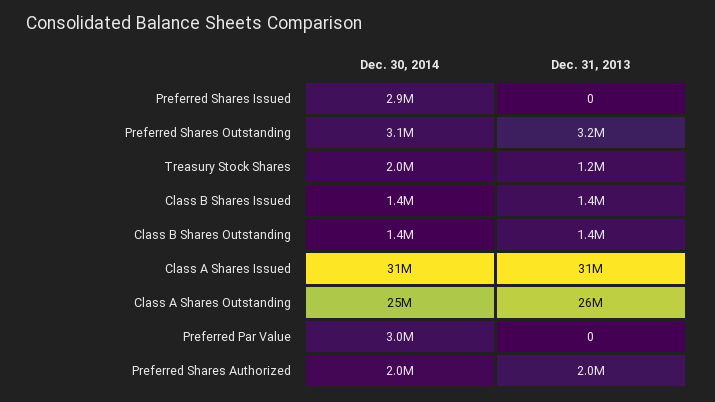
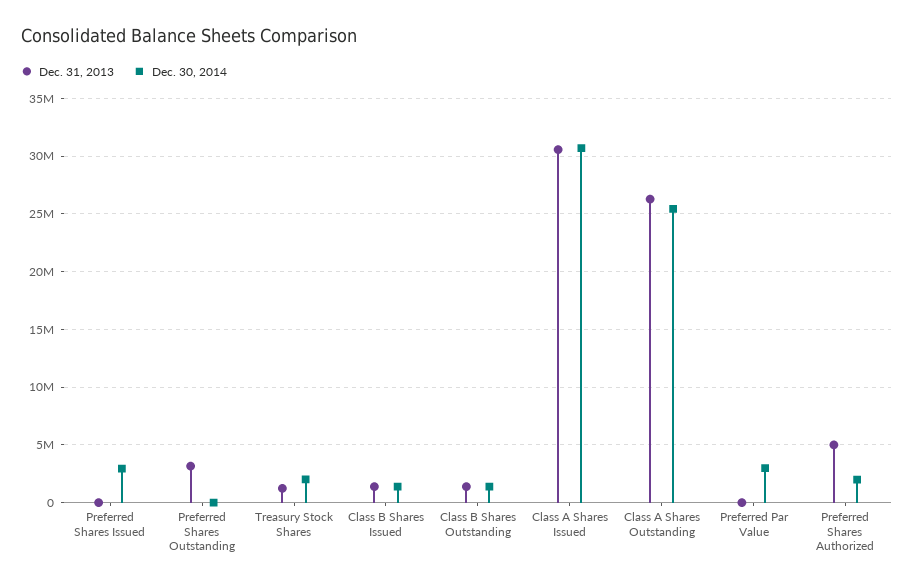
Dec. 30, 2014, Preferred Shares Outstanding: 3100000 -> 0
Dec. 31, 2013, Preferred Shares Authorized: 2000000 -> 5000000

